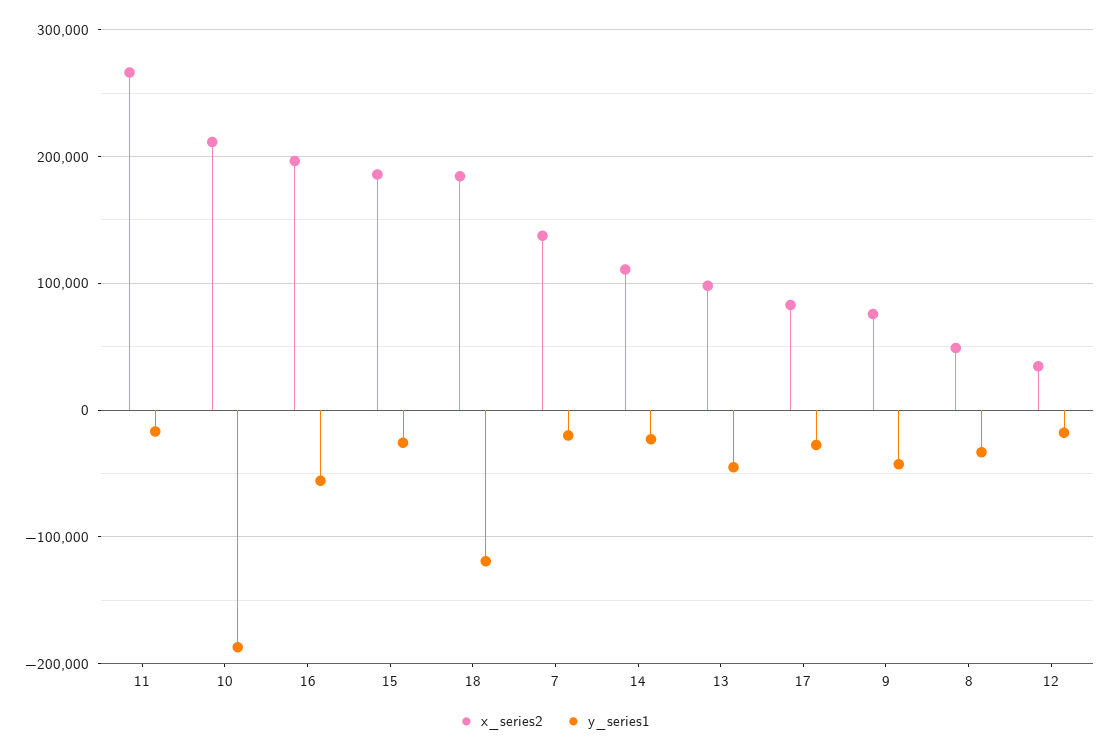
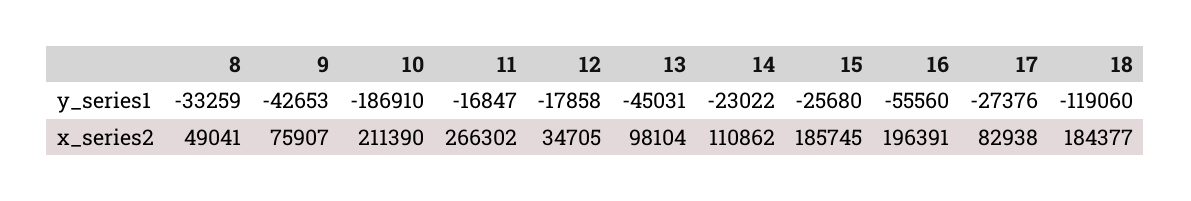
x_series2, 7: 140000 -> none
y_series1, 7: -20000 -> none

